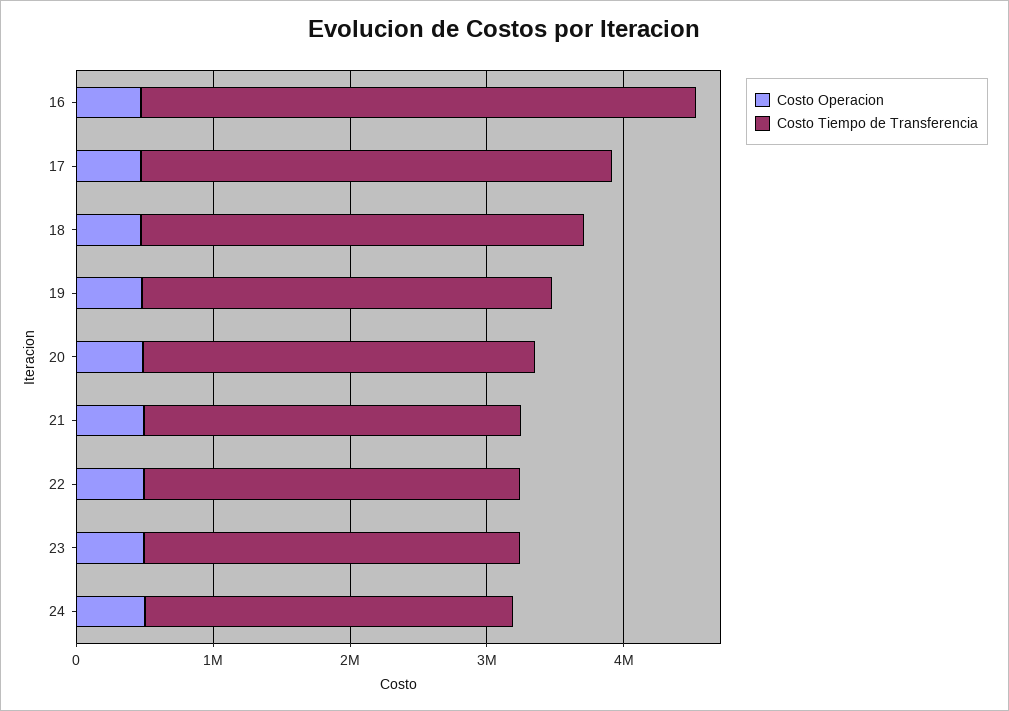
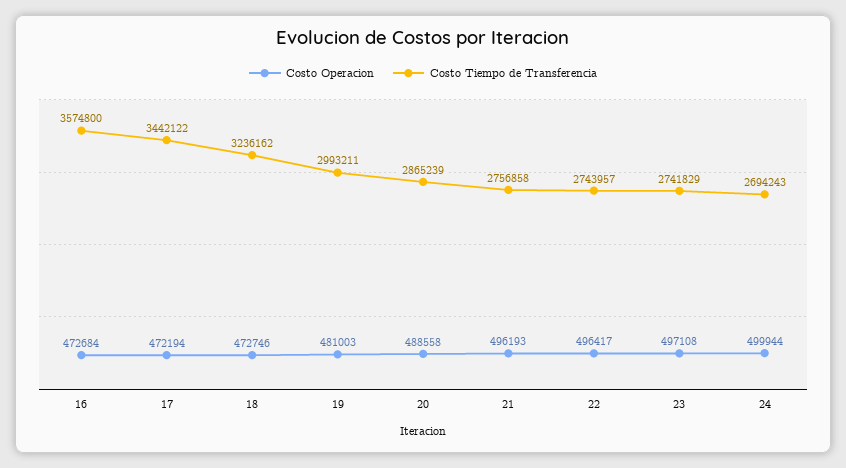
Costo Tiempo de Transferencia, 16: 4000000 -> 3574800

